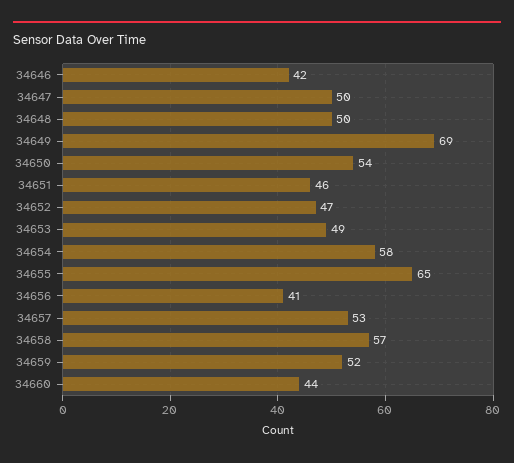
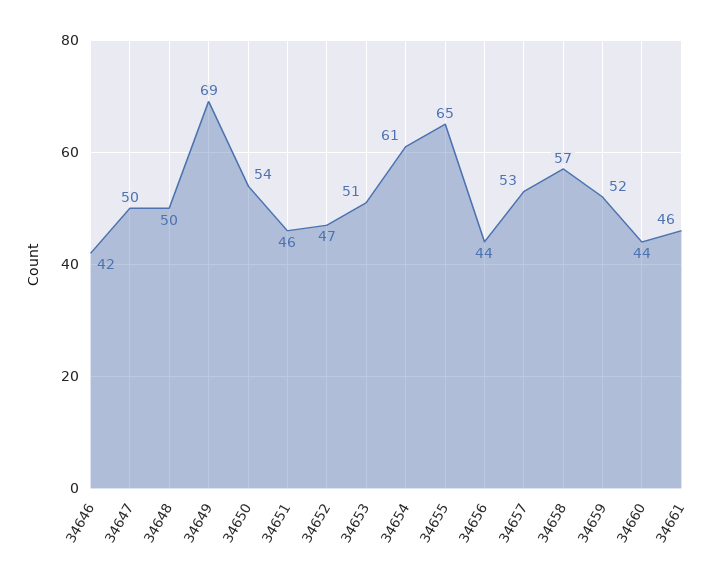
34653: 49 -> 51
34654: 58 -> 61
34656: 41 -> 44
34661: none -> 46

